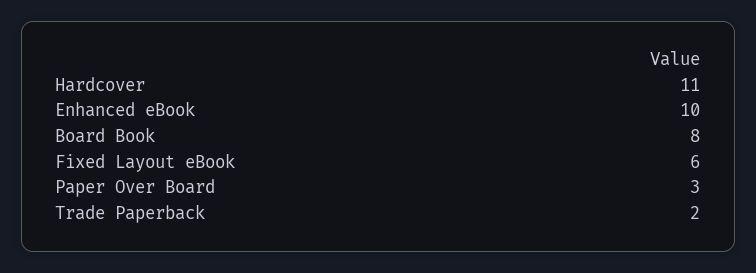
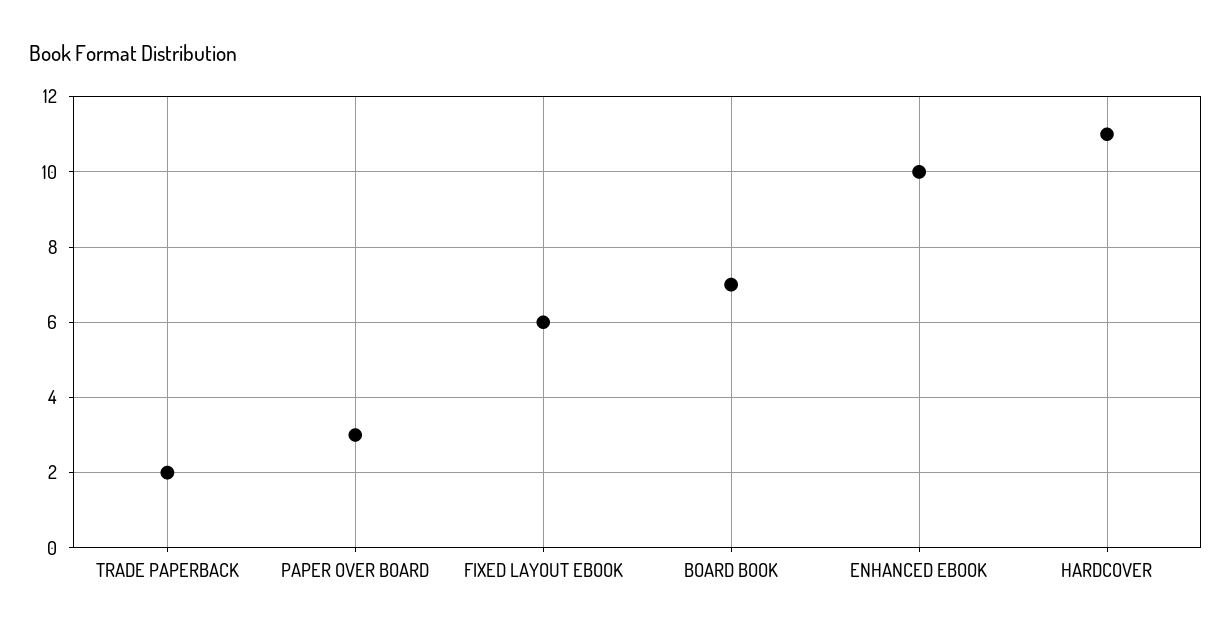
Board Book: 8 -> 7

